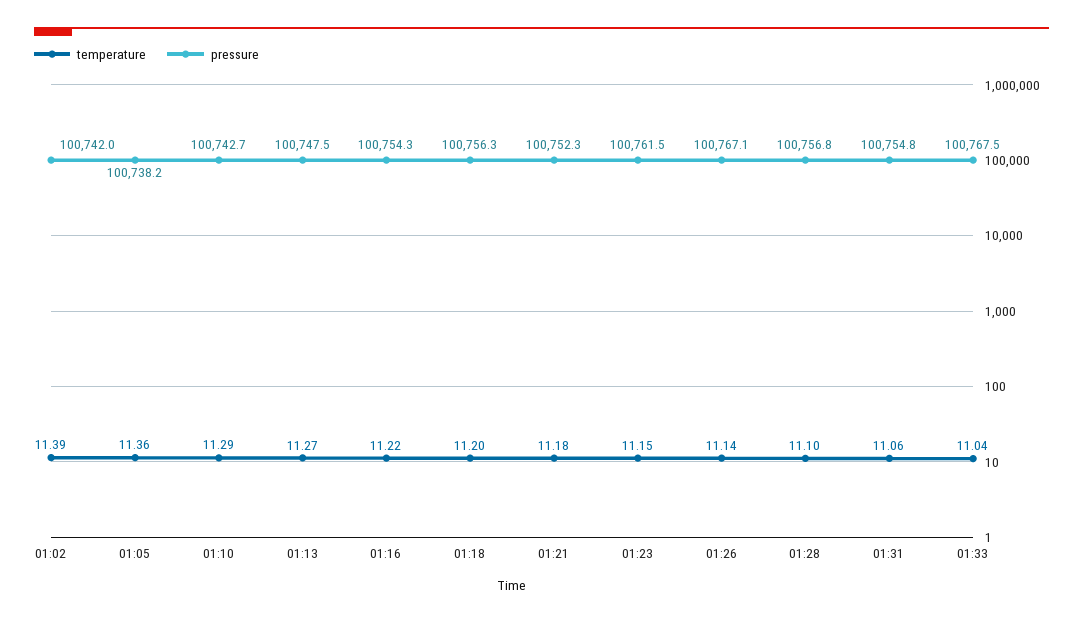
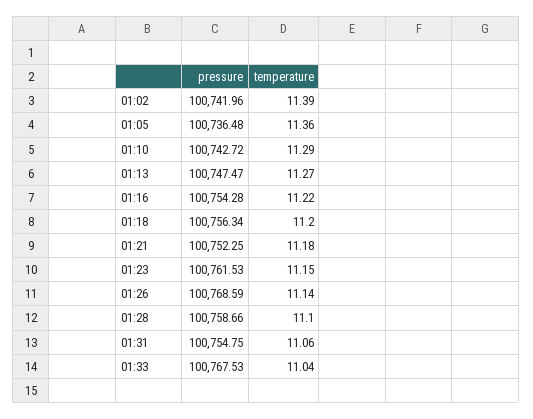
pressure, 01:05: 100738.2 -> 100736.48
pressure, 01:26: 100767.1 -> 100768.59
pressure, 01:28: 100756.8 -> 100758.66

